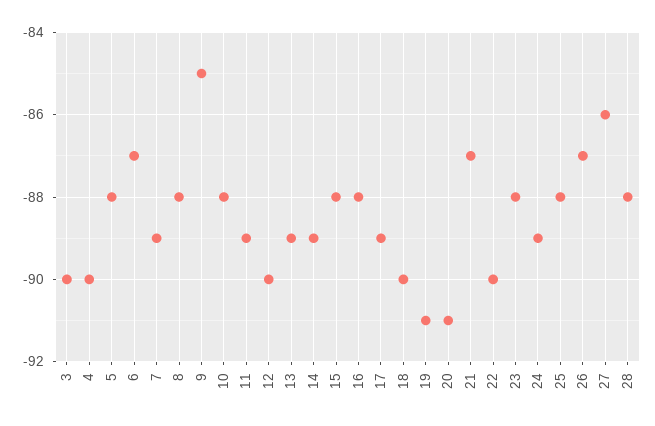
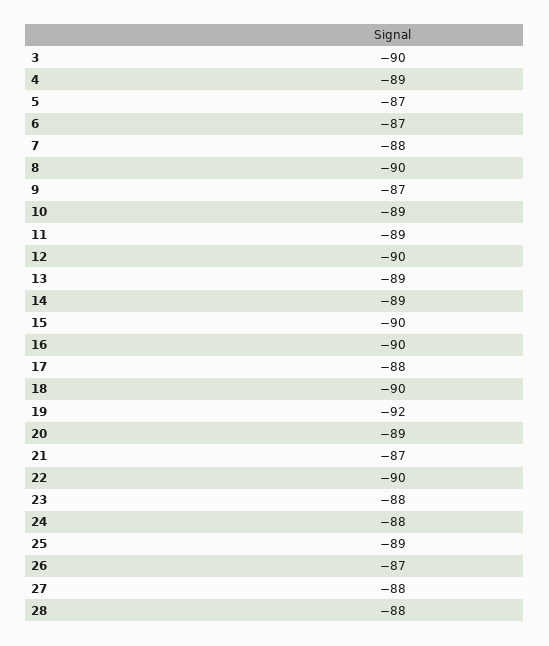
4: -90 -> -89
5: -88 -> -87
7: -89 -> -88
8: -88 -> -90
9: -85 -> -87
10: -88 -> -89
15: -88 -> -90
16: -88 -> -90
17: -89 -> -88
19: -91 -> -92
20: -91 -> -89
24: -89 -> -88
25: -88 -> -89
27: -86 -> -88

